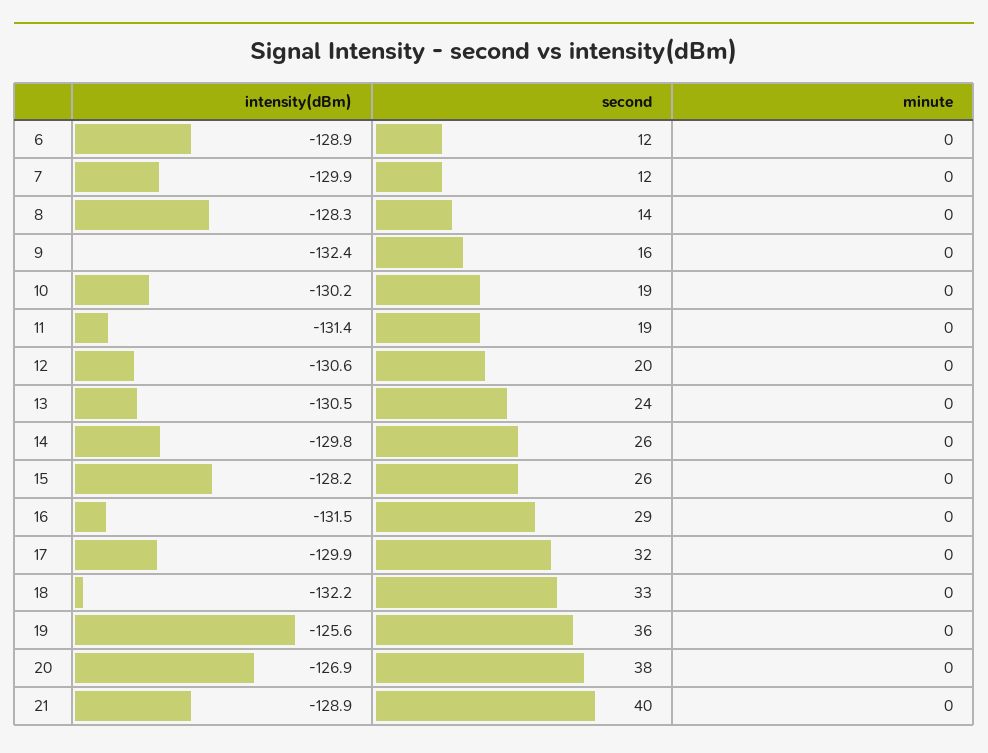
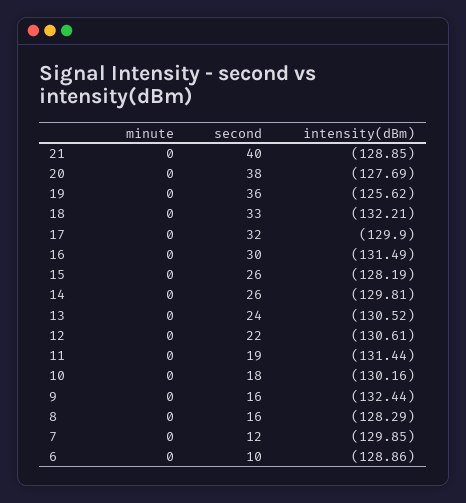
second, 6: 12 -> 10
second, 8: 14 -> 16
second, 10: 19 -> 18
second, 12: 20 -> 22
second, 16: 29 -> 30
intensity(dBm), 20: -126.9 -> -127.69

